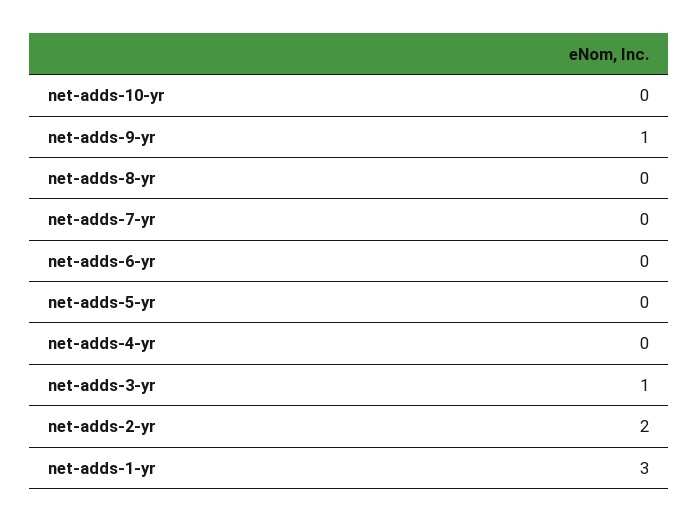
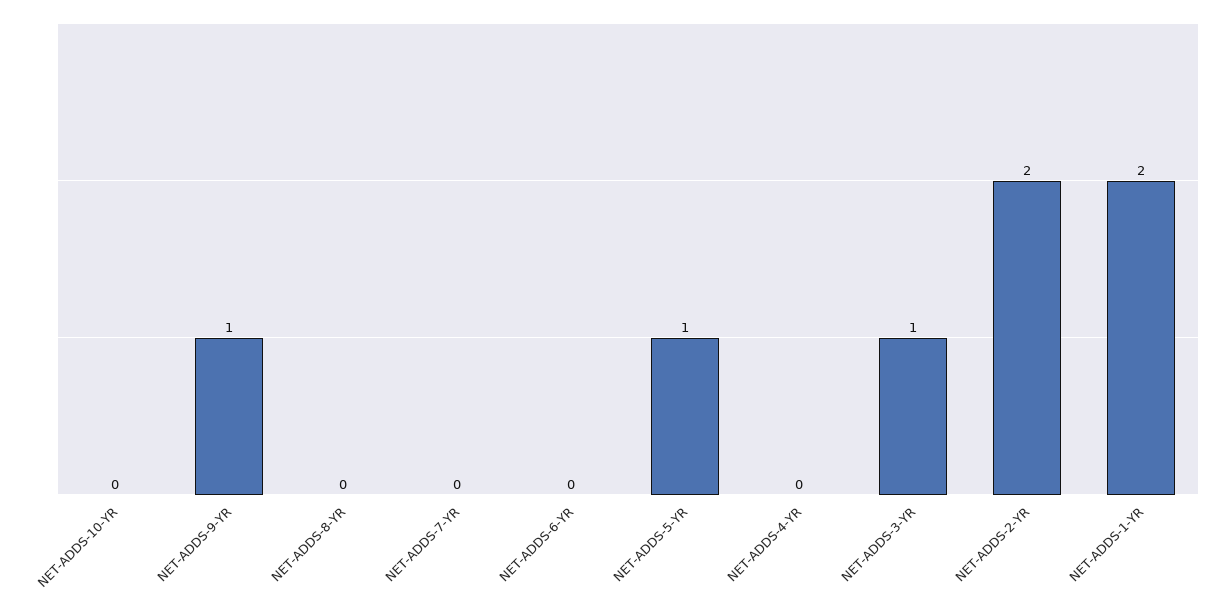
net-adds-5-yr: 0 -> 1
net-adds-1-yr: 3 -> 2

